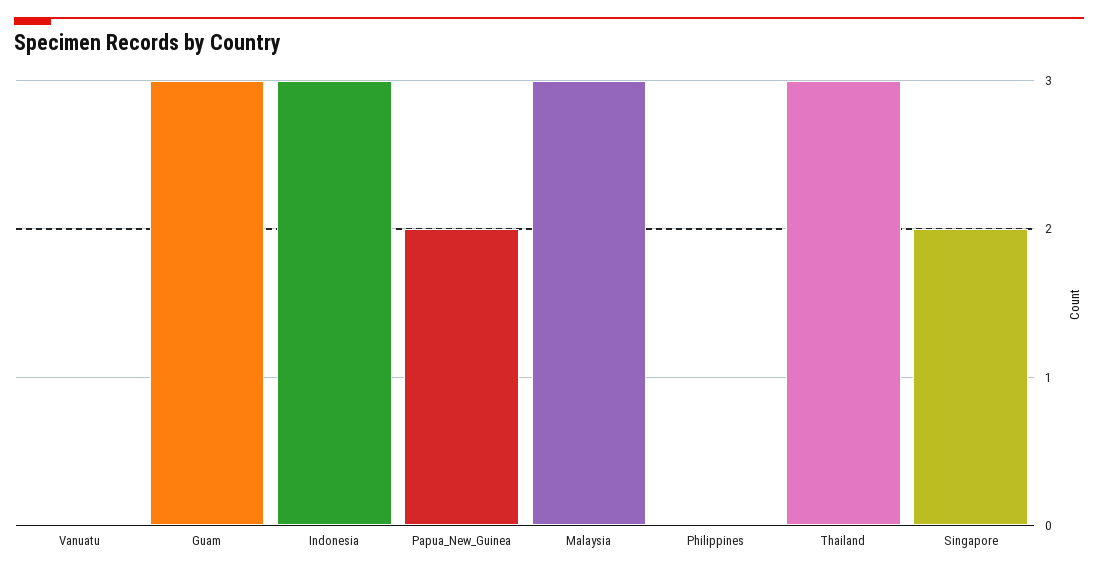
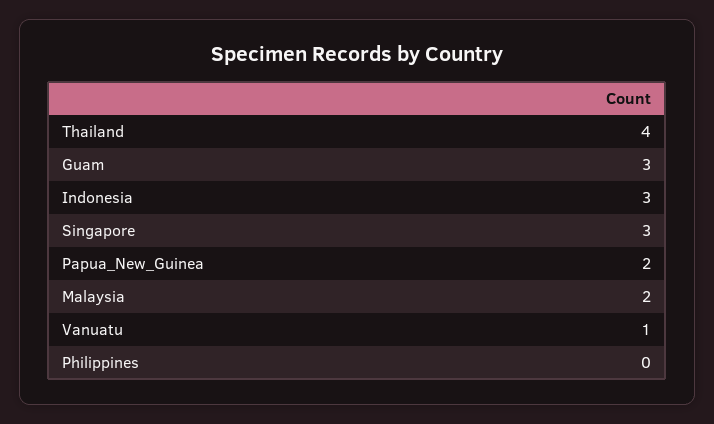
Vanuatu: 0 -> 1
Malaysia: 3 -> 2
Thailand: 3 -> 4
Singapore: 2 -> 3

